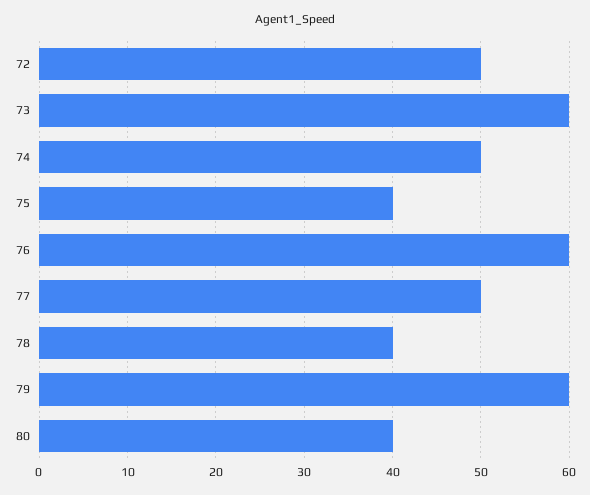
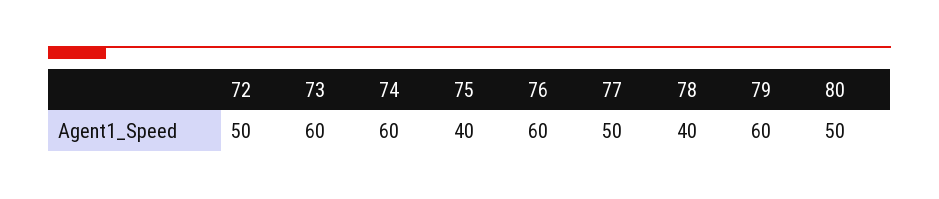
74: 50 -> 60
80: 40 -> 50

